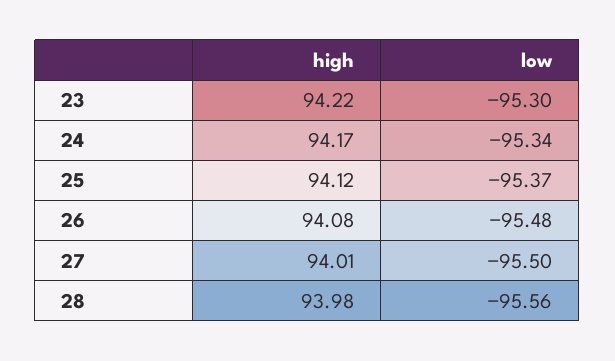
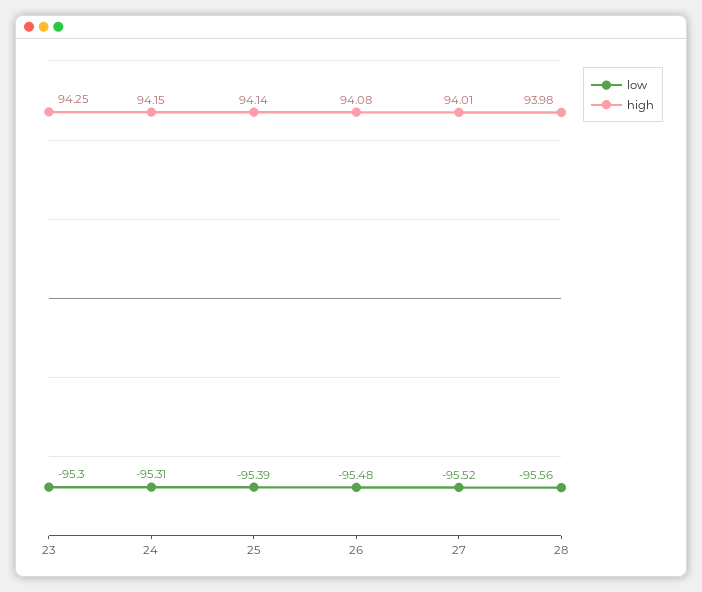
high, 23: 94.22 -> 94.25
high, 24: 94.17 -> 94.15
low, 24: -95.34 -> -95.31
high, 25: 94.12 -> 94.14
low, 25: -95.37 -> -95.39
low, 27: -95.5 -> -95.52

